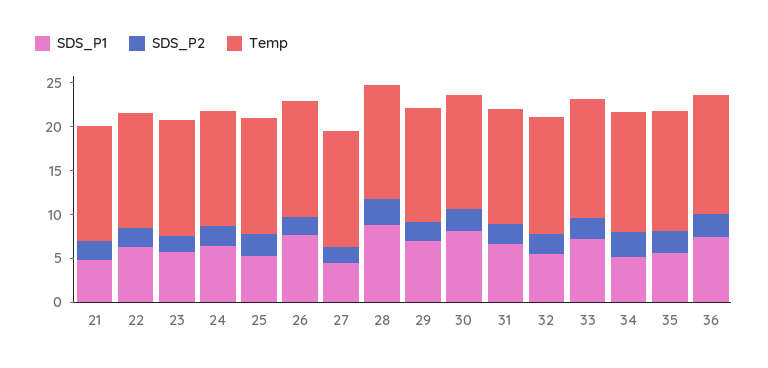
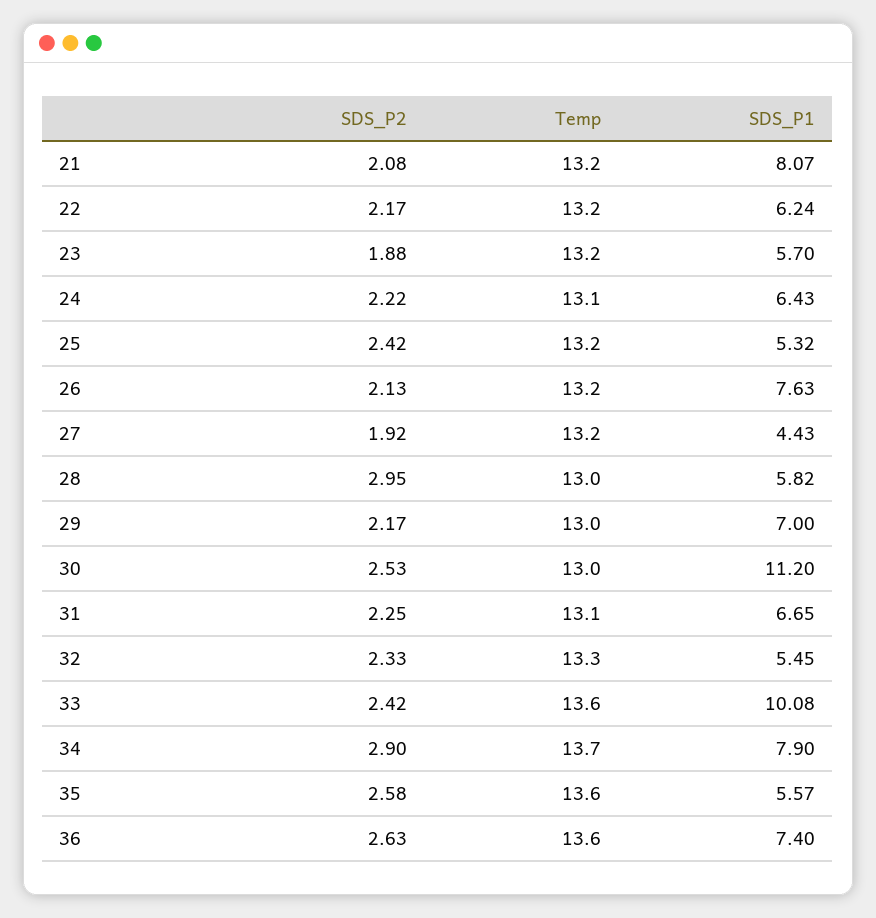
SDS_P1, 21: 5 -> 8.07
SDS_P1, 28: 9 -> 5.82
SDS_P1, 30: 8 -> 11.2
SDS_P1, 33: 7 -> 10.08
SDS_P1, 34: 5 -> 7.9

